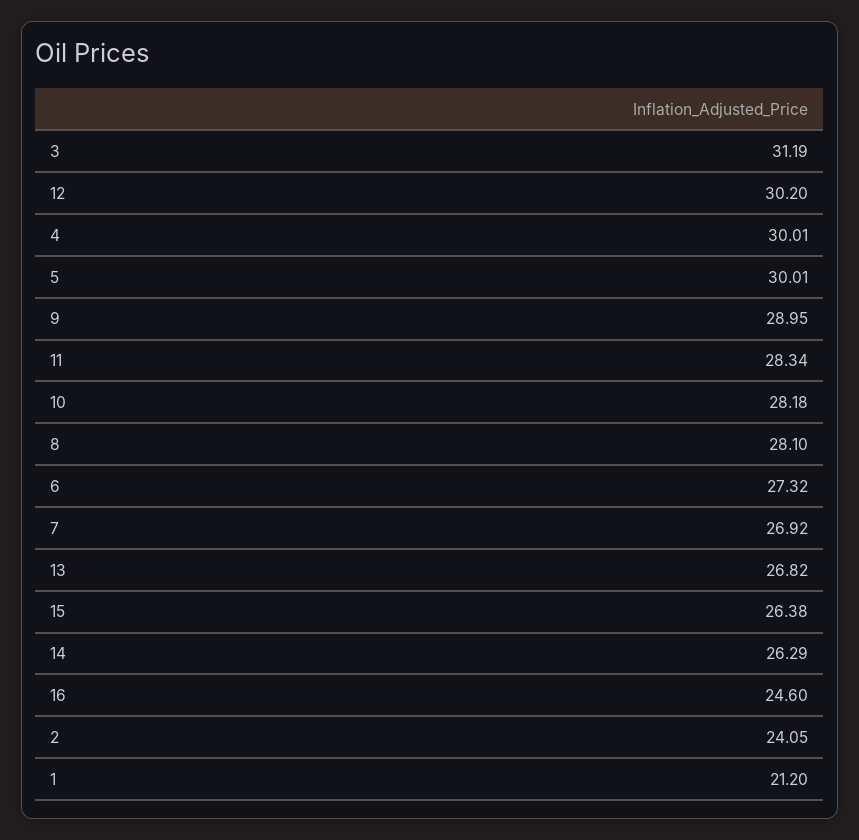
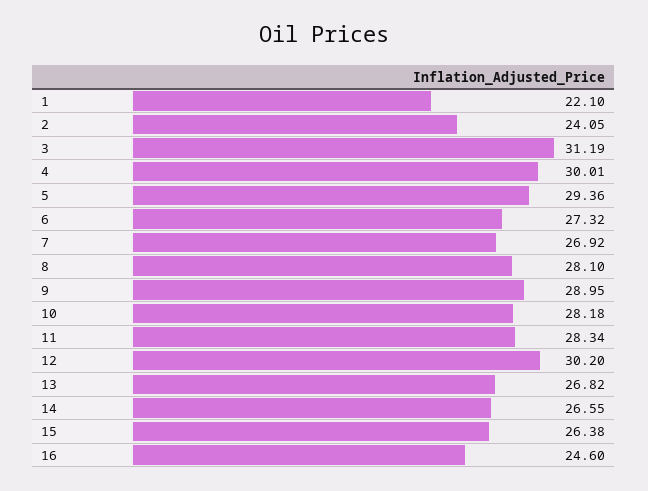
5: 30.01 -> 29.36
14: 26.29 -> 26.55
1: 21.2 -> 22.1

